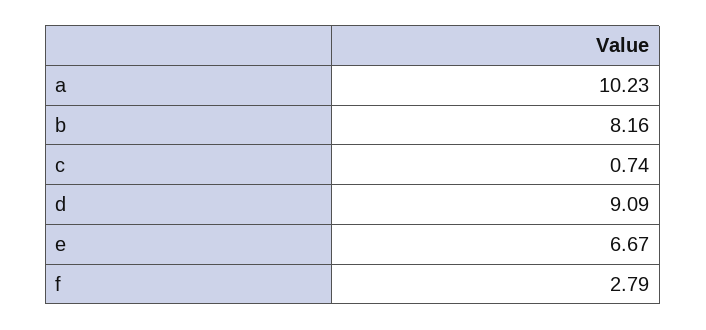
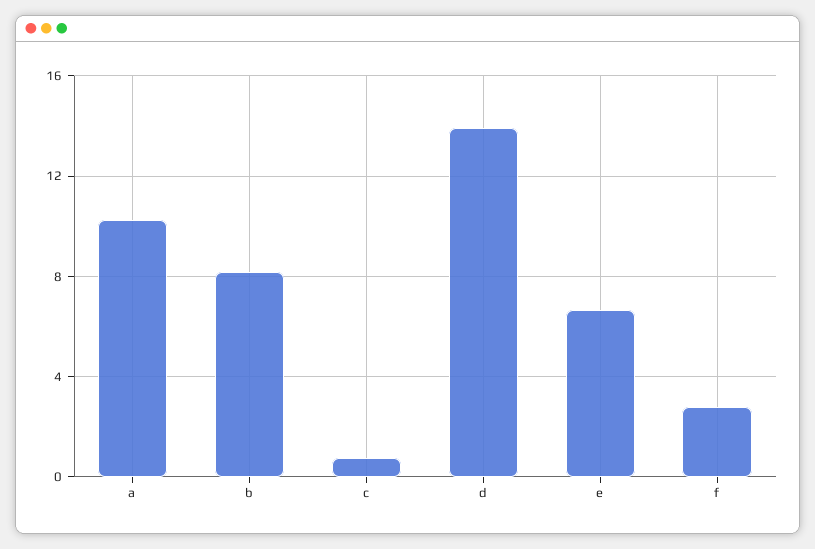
d: 9.09 -> 14

